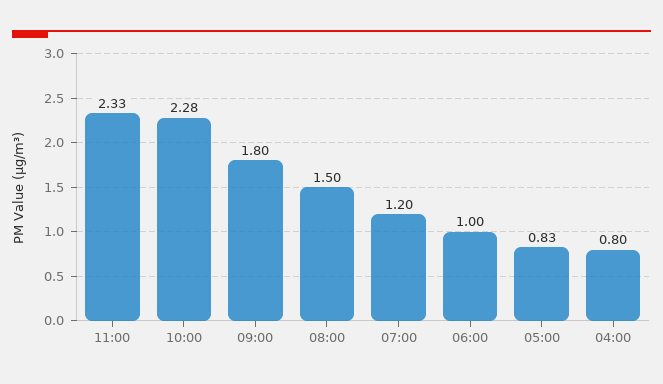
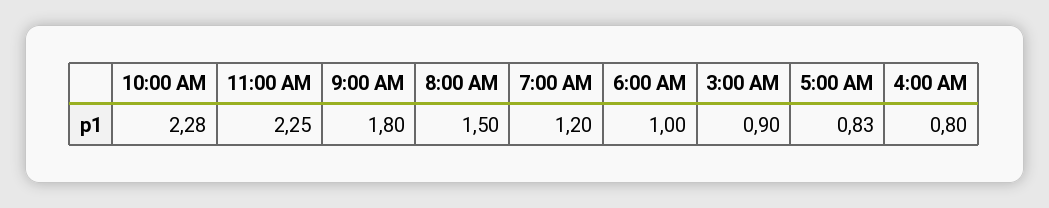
11:00: 2.33 -> 2.25
3:00 AM: none -> 0.9

